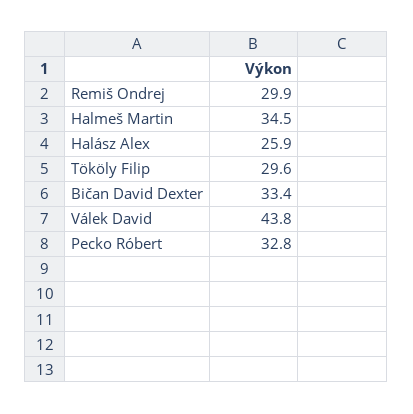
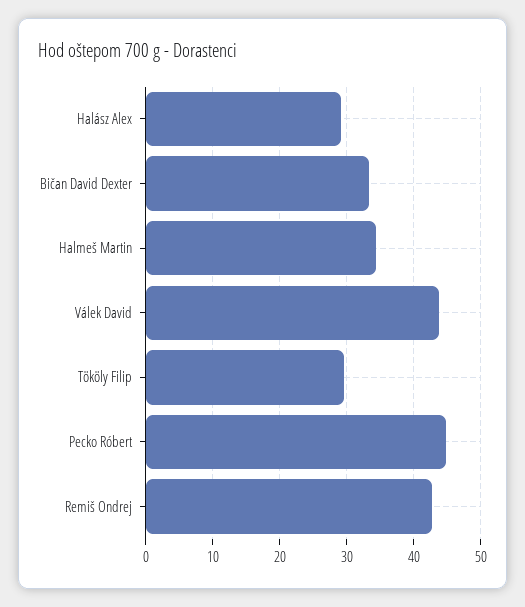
Remiš Ondrej: 29.9 -> 43
Halász Alex: 25.9 -> 29
Pecko Róbert: 32.8 -> 45

